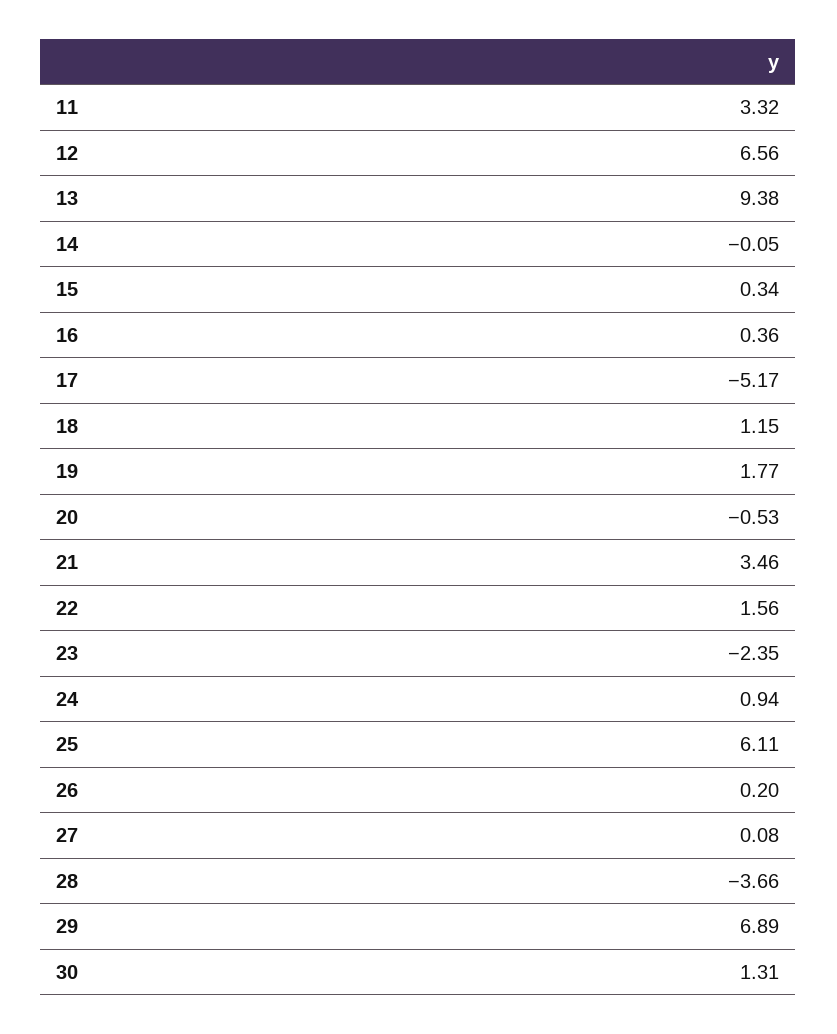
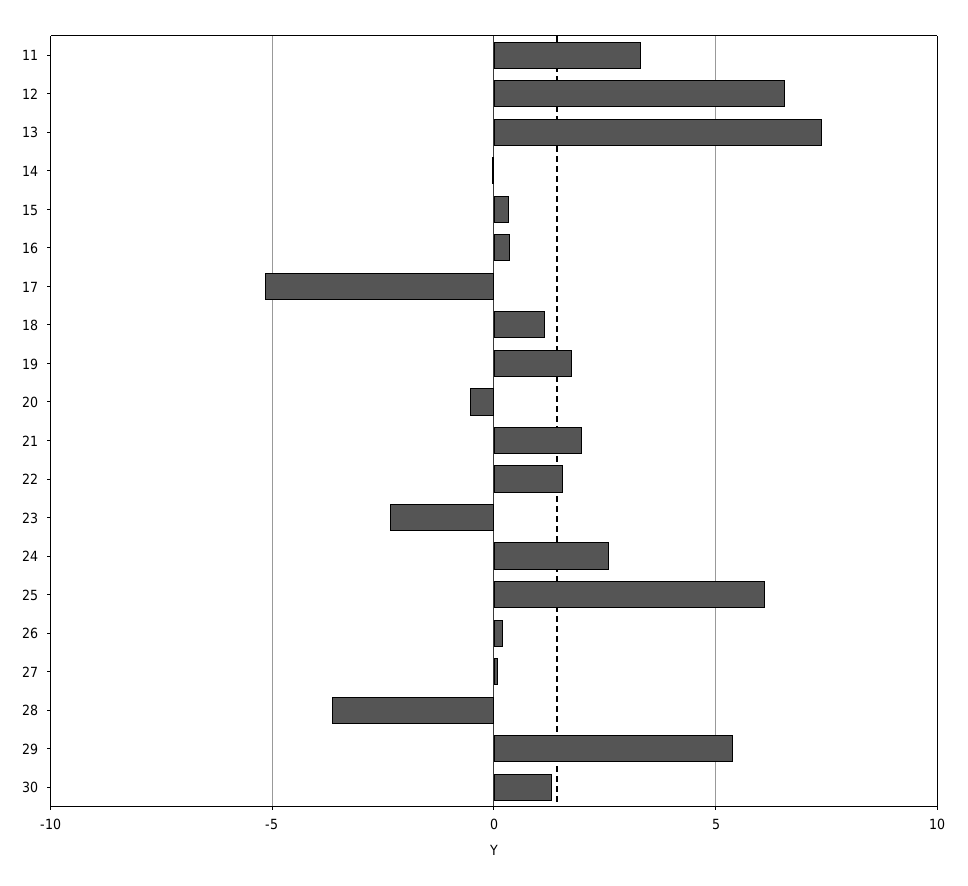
13: 9.38 -> 7.5
21: 3.46 -> 2
24: 0.94 -> 2.5
29: 6.89 -> 5.5

